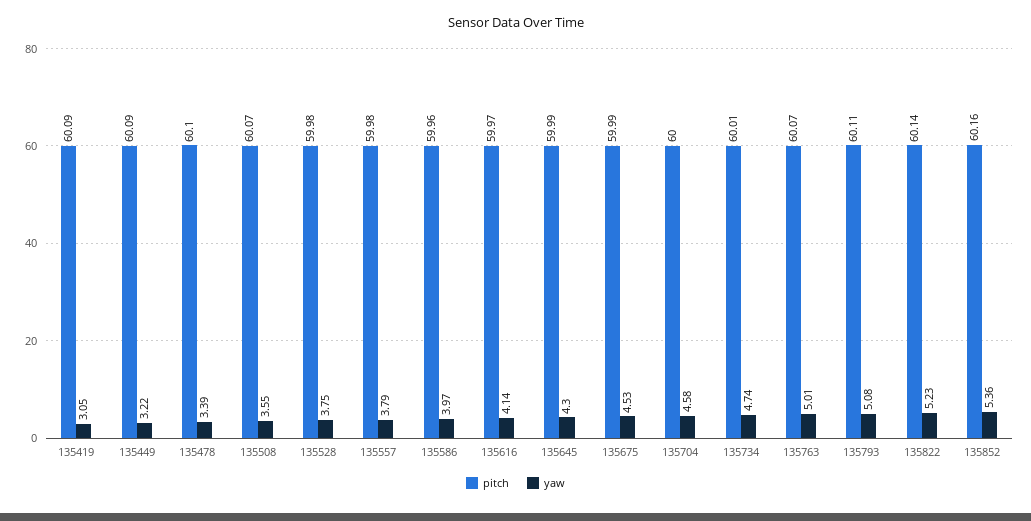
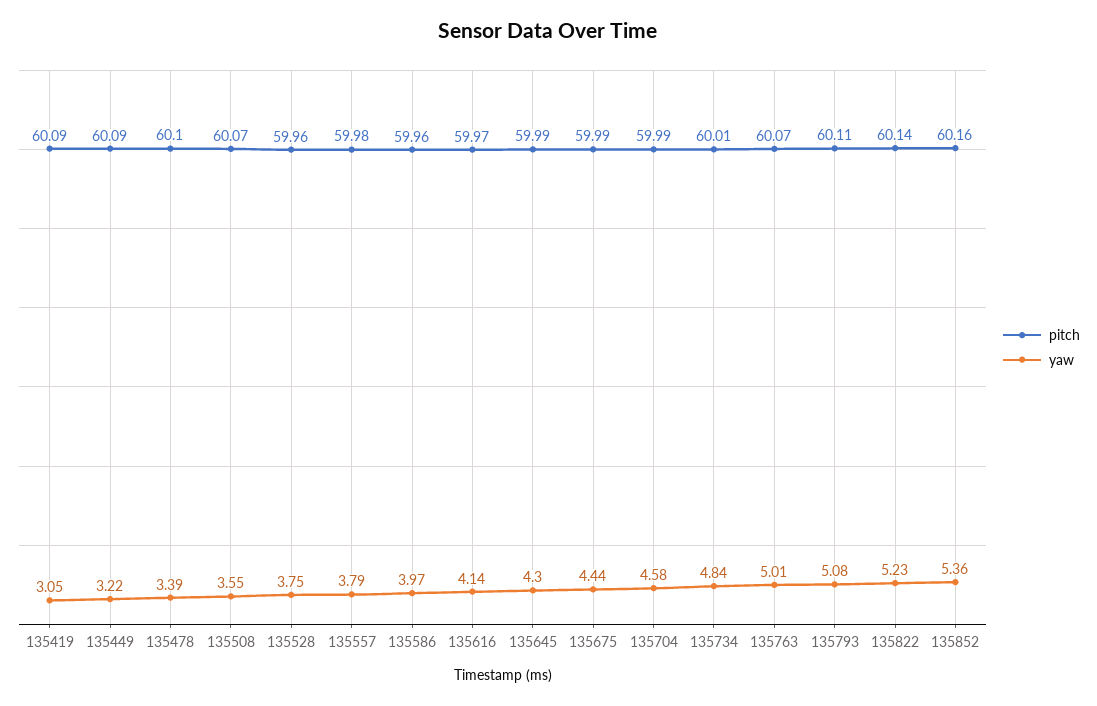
pitch, 135528: 59.98 -> 59.96
yaw, 135675: 4.53 -> 4.44
pitch, 135704: 60 -> 59.99
yaw, 135734: 4.74 -> 4.84

